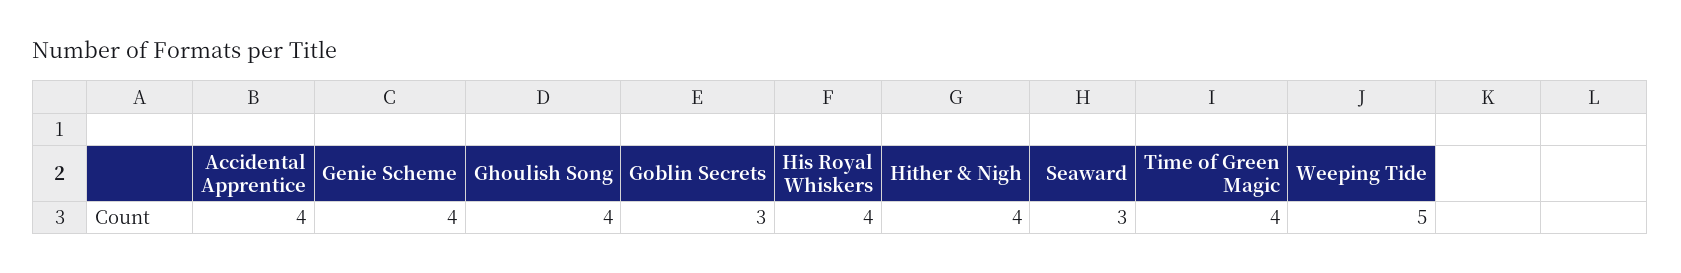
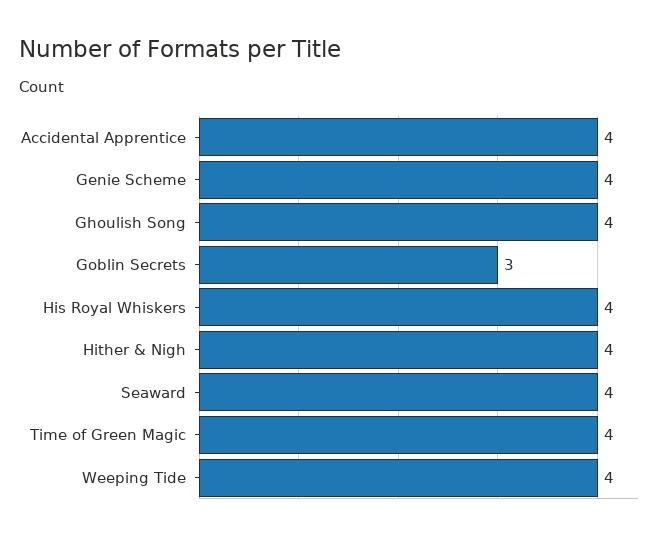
Seaward: 3 -> 4
Weeping Tide: 5 -> 4

